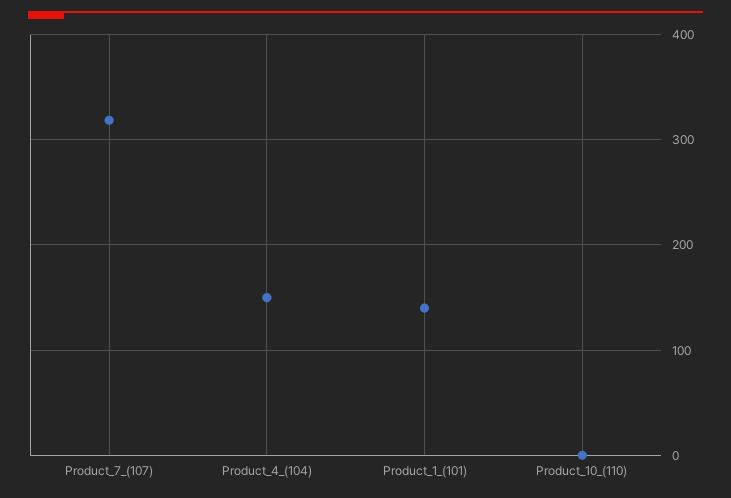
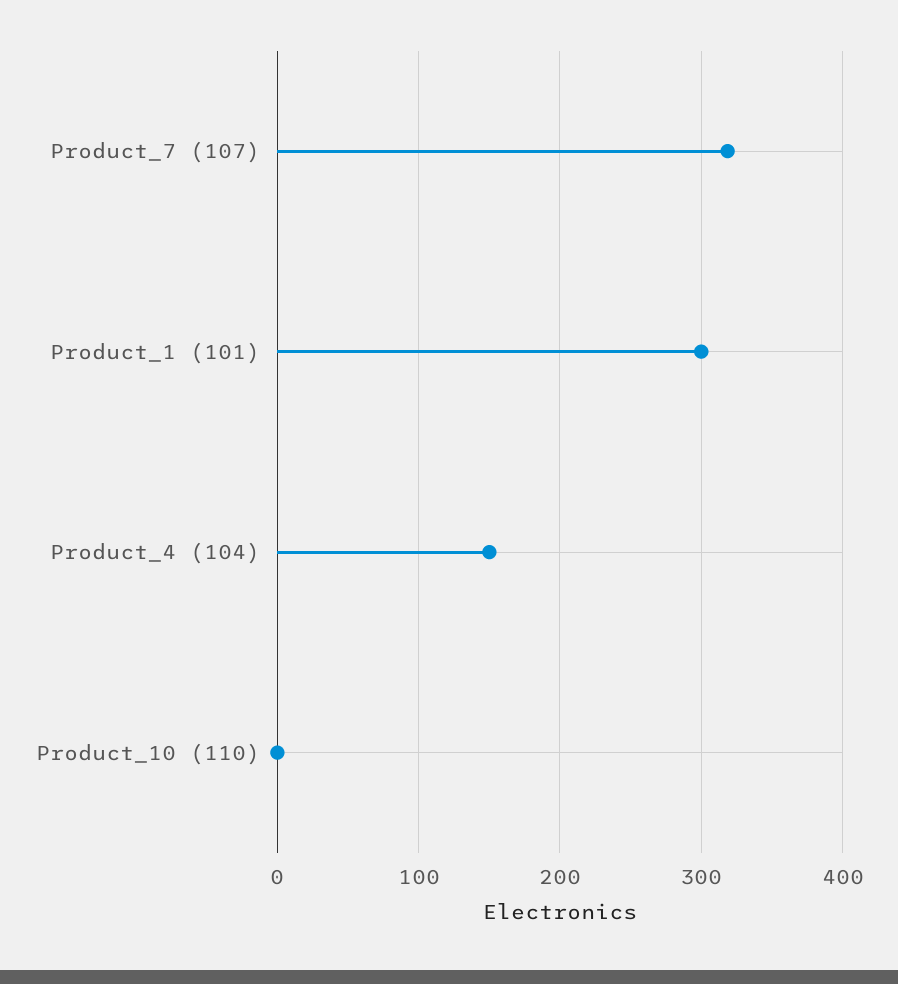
Product_1_(101): 140 -> 300

